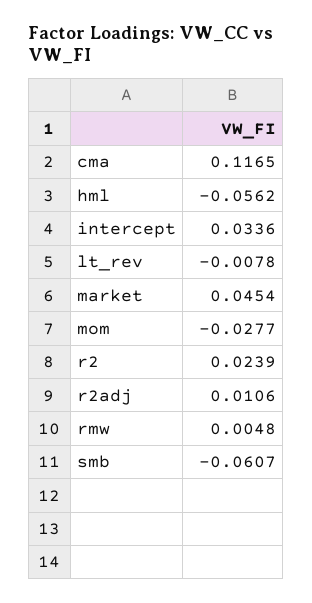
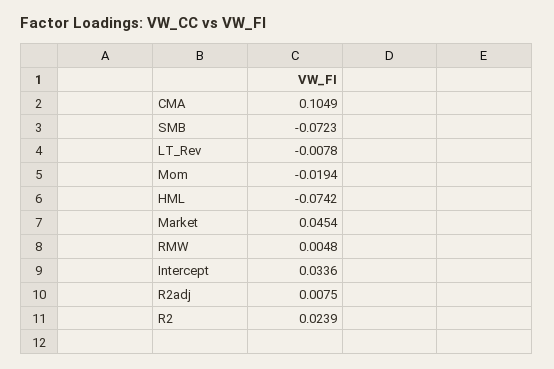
cma: 0.1165 -> 0.1049
hml: -0.0562 -> -0.0742
mom: -0.0277 -> -0.0194
r2adj: 0.0106 -> 0.0075
smb: -0.0607 -> -0.0723

